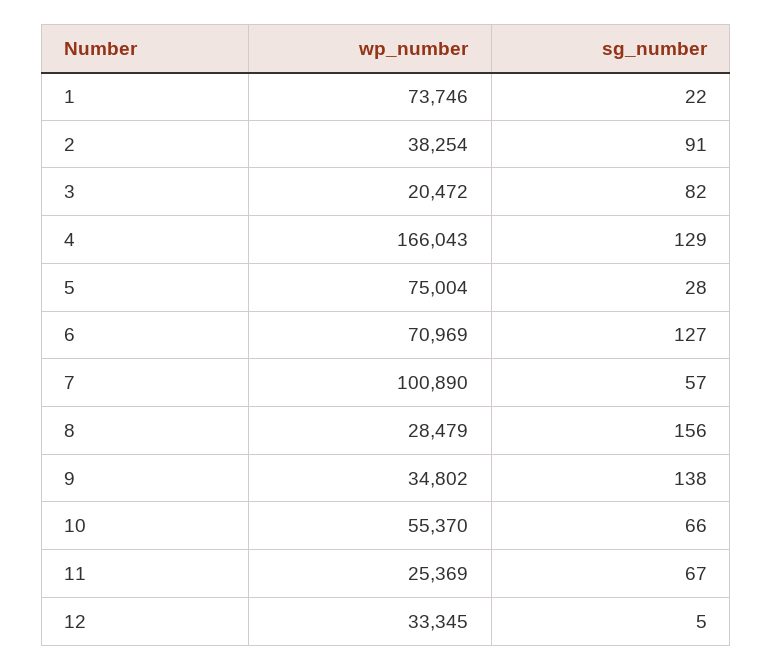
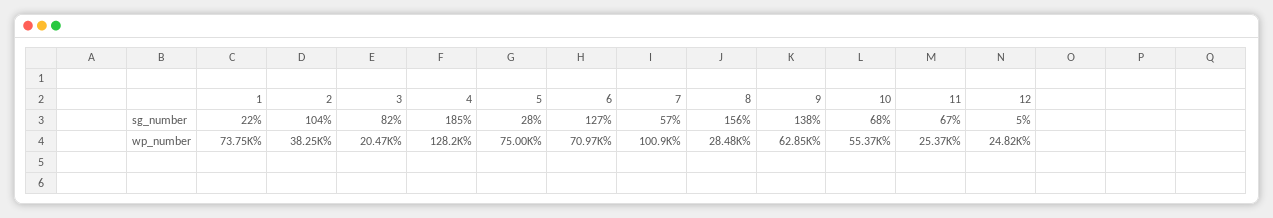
sg_number, 2: 91 -> 104
wp_number, 4: 166043 -> 128200
sg_number, 4: 129 -> 185
wp_number, 9: 34802 -> 62850
sg_number, 10: 66 -> 68
wp_number, 12: 33345 -> 24820

